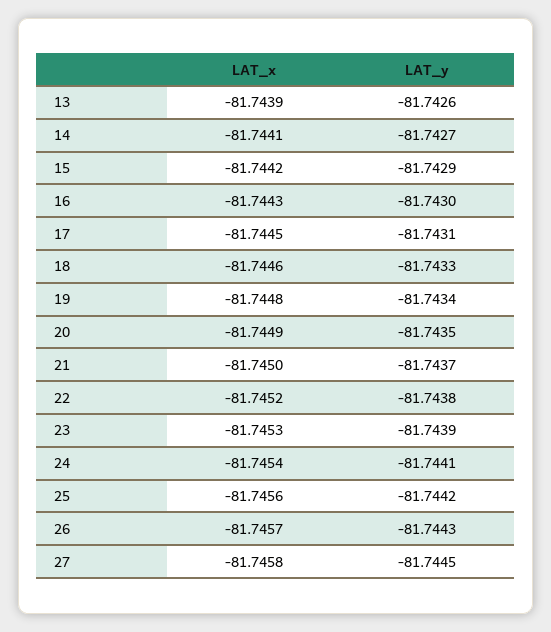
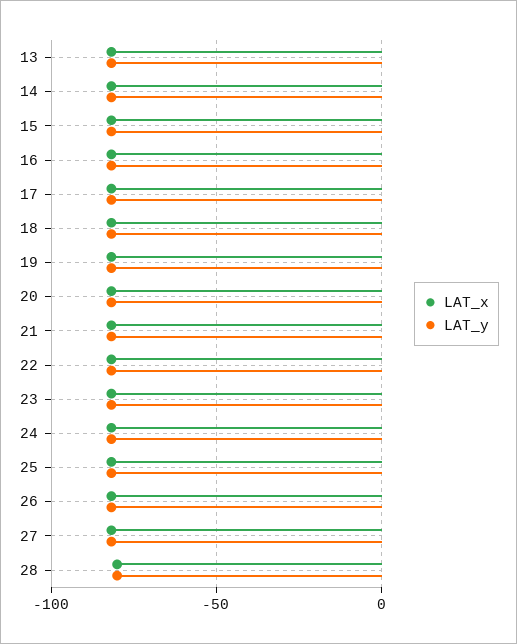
LAT_x, 28: none -> -80
LAT_y, 28: none -> -80

